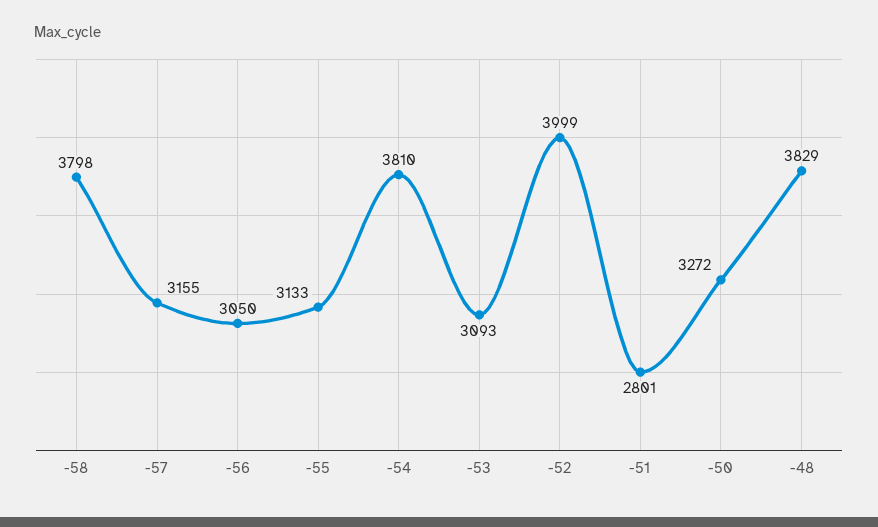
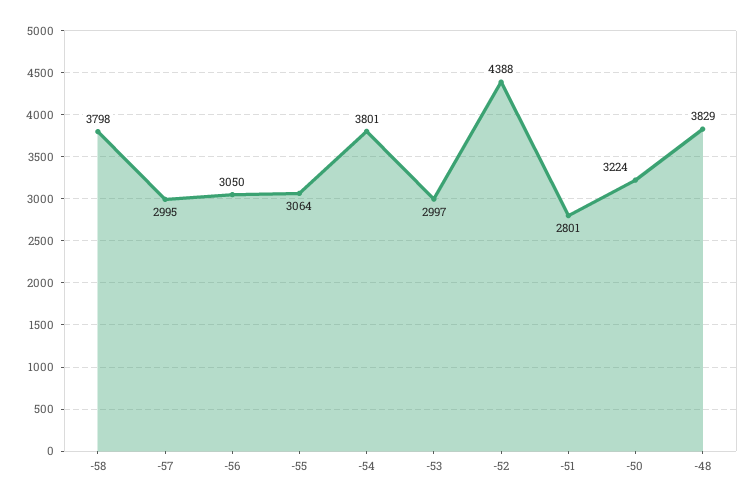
-57: 3155 -> 2995
-55: 3133 -> 3064
-54: 3810 -> 3801
-53: 3093 -> 2997
-52: 3999 -> 4388
-50: 3272 -> 3224

